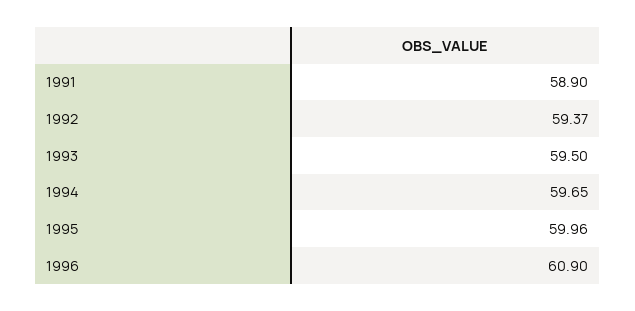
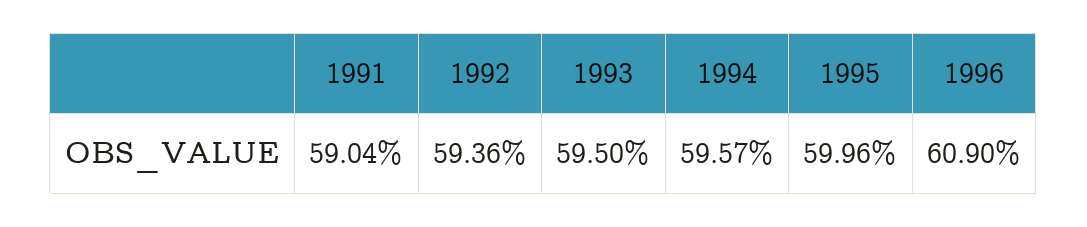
1991: 58.9 -> 59.04
1992: 59.37 -> 59.36
1994: 59.65 -> 59.57

